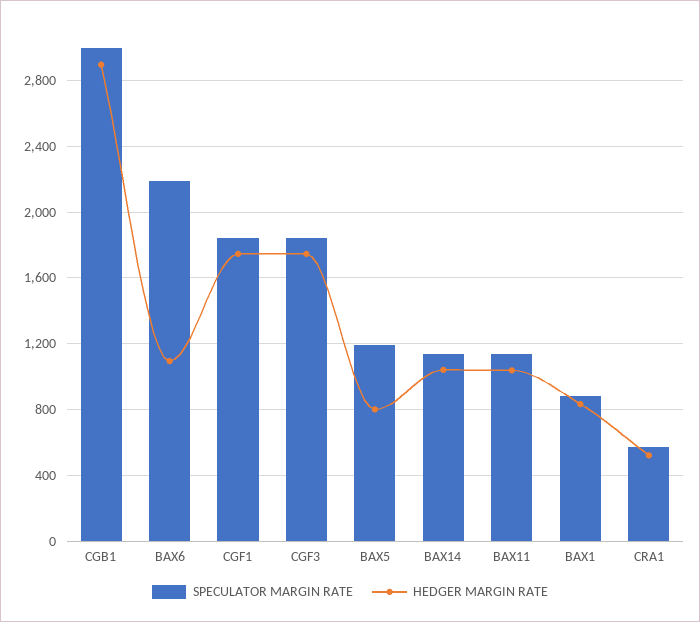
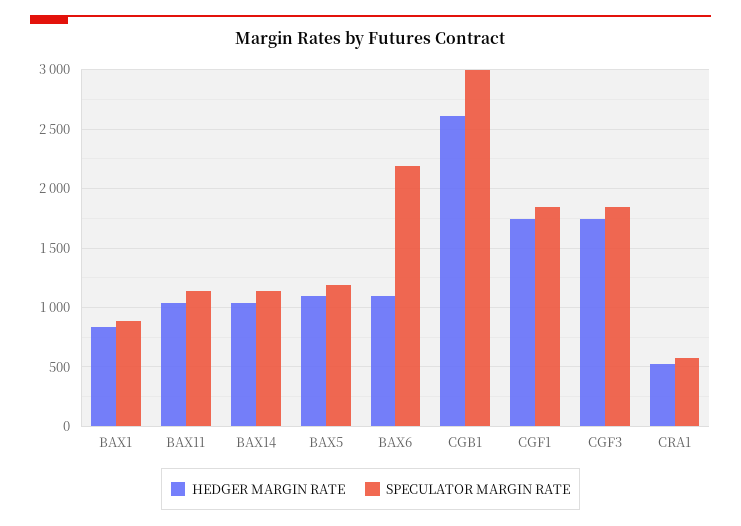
HEDGER MARGIN RATE, CGB1: 2900 -> 2600
HEDGER MARGIN RATE, BAX5: 800 -> 1100

